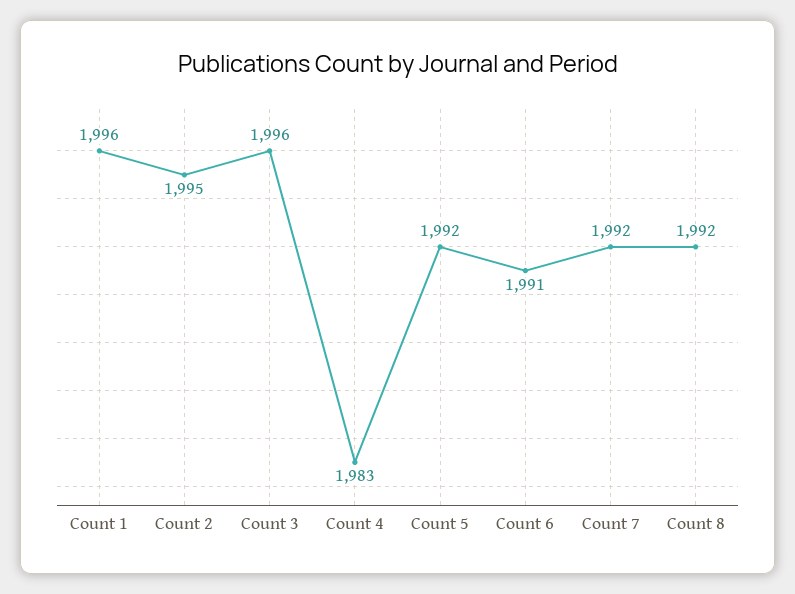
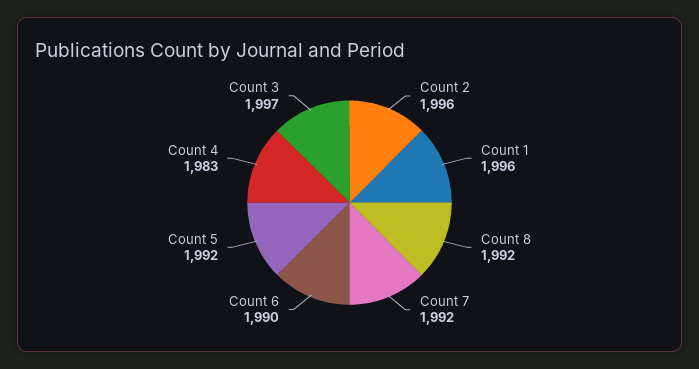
Count 2: 1995 -> 1996
Count 3: 1996 -> 1997
Count 6: 1991 -> 1990

